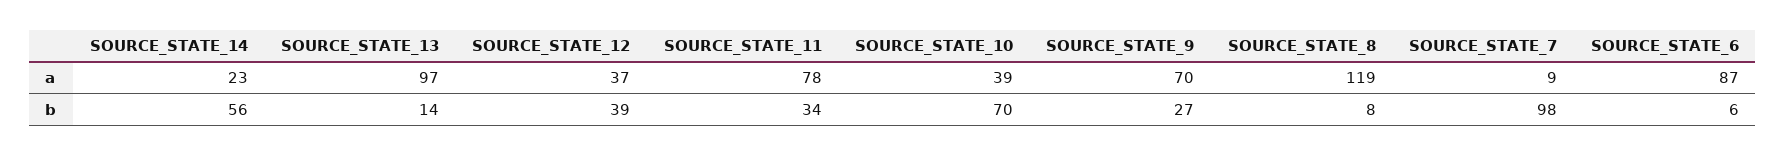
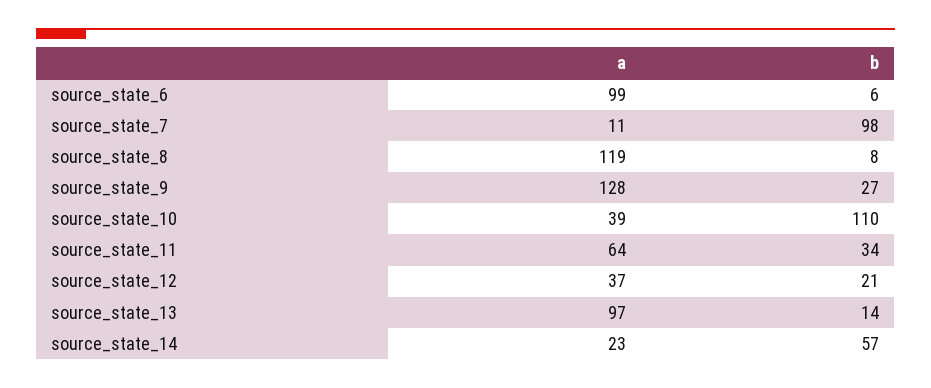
SOURCE_STATE_11, a: 78 -> 64
SOURCE_STATE_9, a: 70 -> 128
SOURCE_STATE_7, a: 9 -> 11
SOURCE_STATE_6, a: 87 -> 99
SOURCE_STATE_14, b: 56 -> 57
SOURCE_STATE_12, b: 39 -> 21
SOURCE_STATE_10, b: 70 -> 110

